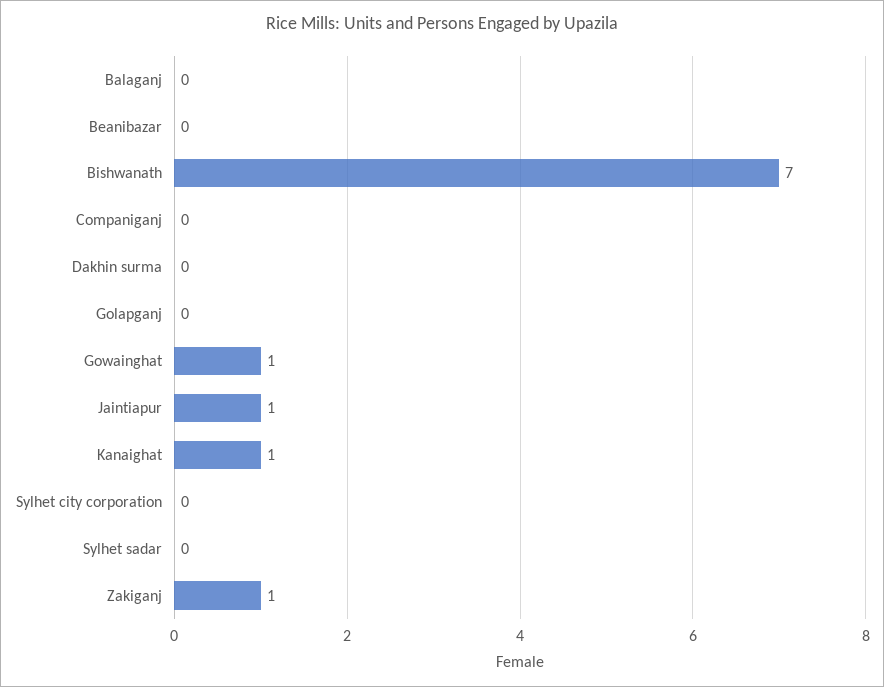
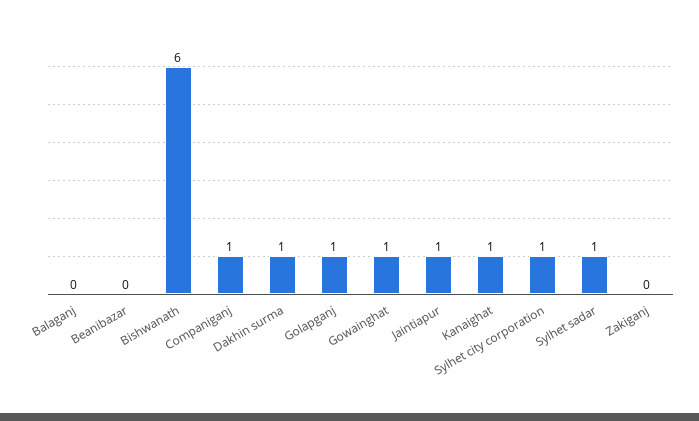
Bishwanath: 7 -> 6
Companiganj: 0 -> 1
Dakhin surma: 0 -> 1
Golapganj: 0 -> 1
Sylhet city corporation: 0 -> 1
Sylhet sadar: 0 -> 1
Zakiganj: 1 -> 0

